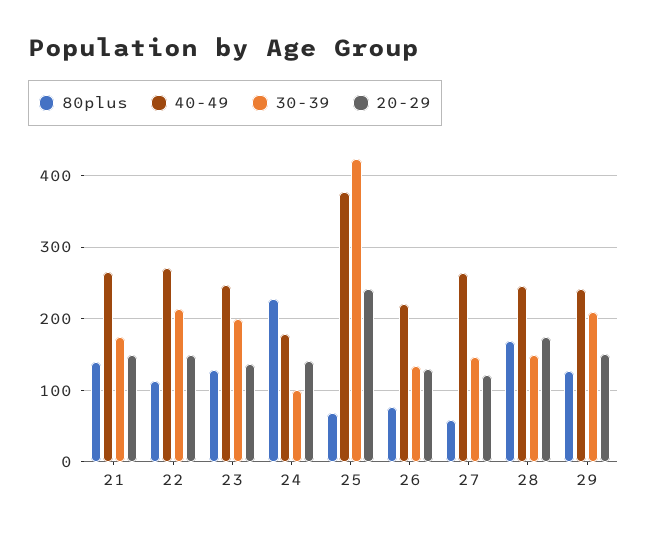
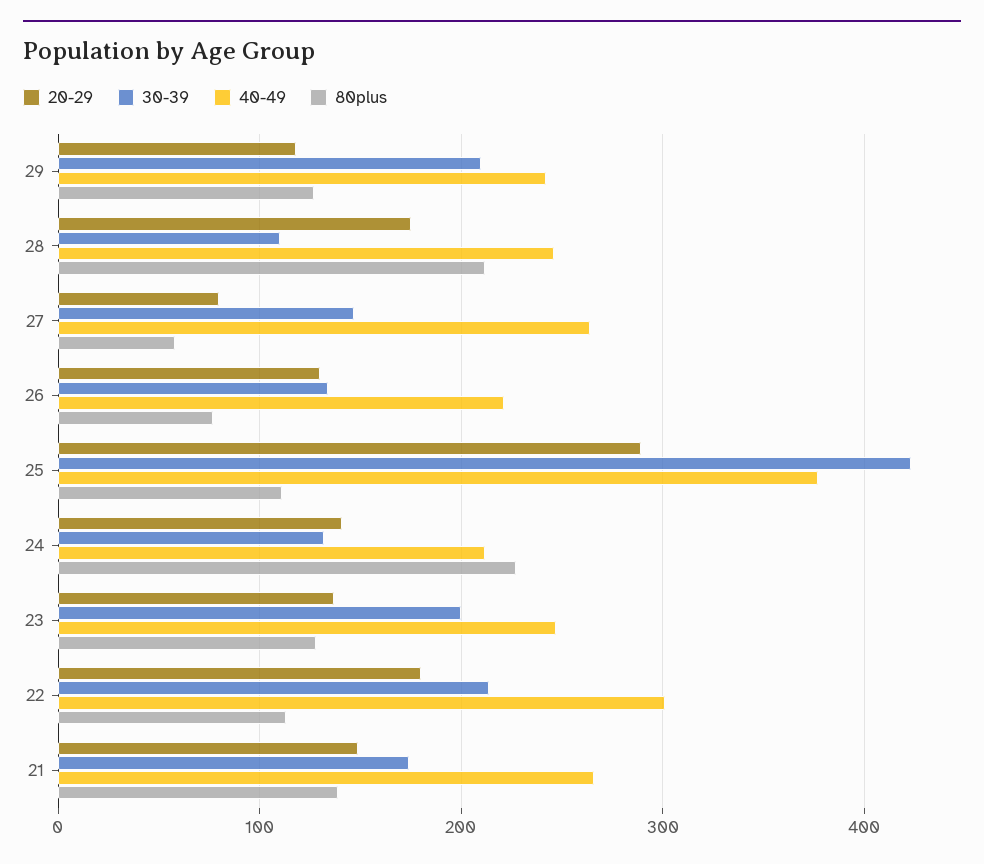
40-49, 22: 270 -> 300
20-29, 22: 150 -> 180
40-49, 24: 180 -> 210
30-39, 24: 100 -> 130
80plus, 25: 70 -> 110
20-29, 25: 240 -> 290
20-29, 27: 120 -> 80
80plus, 28: 170 -> 210
30-39, 28: 150 -> 110
20-29, 29: 150 -> 120

